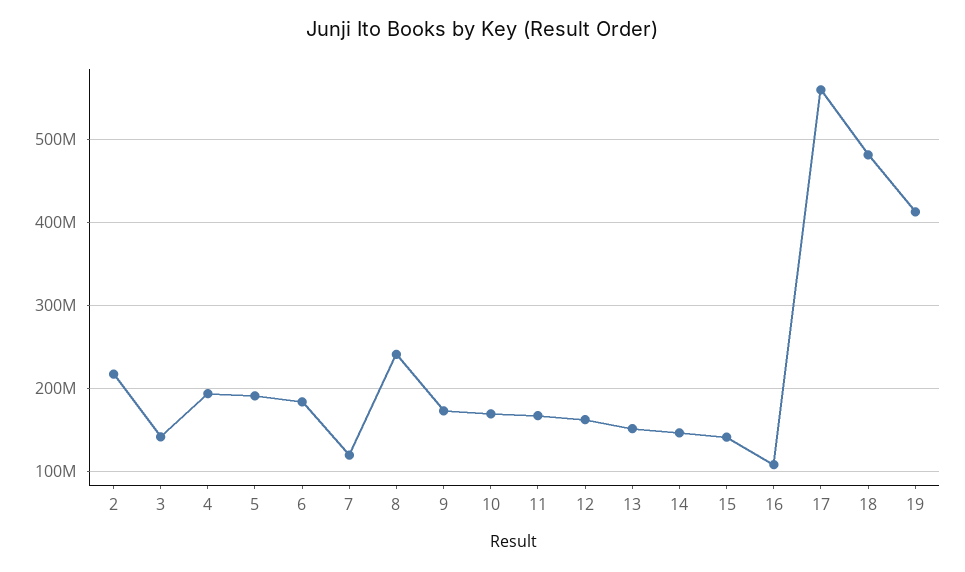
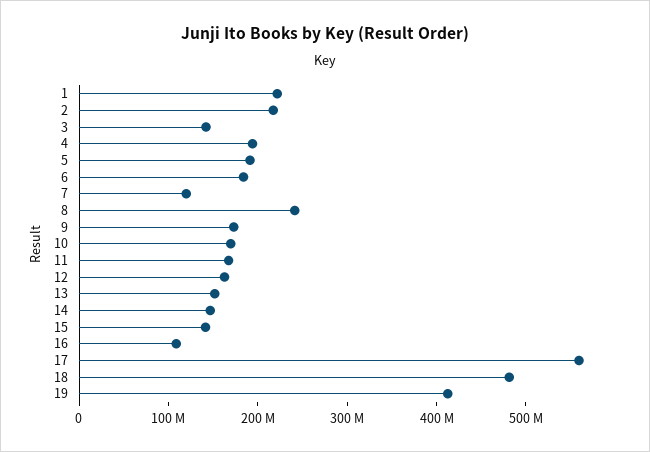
1: none -> 220000000

